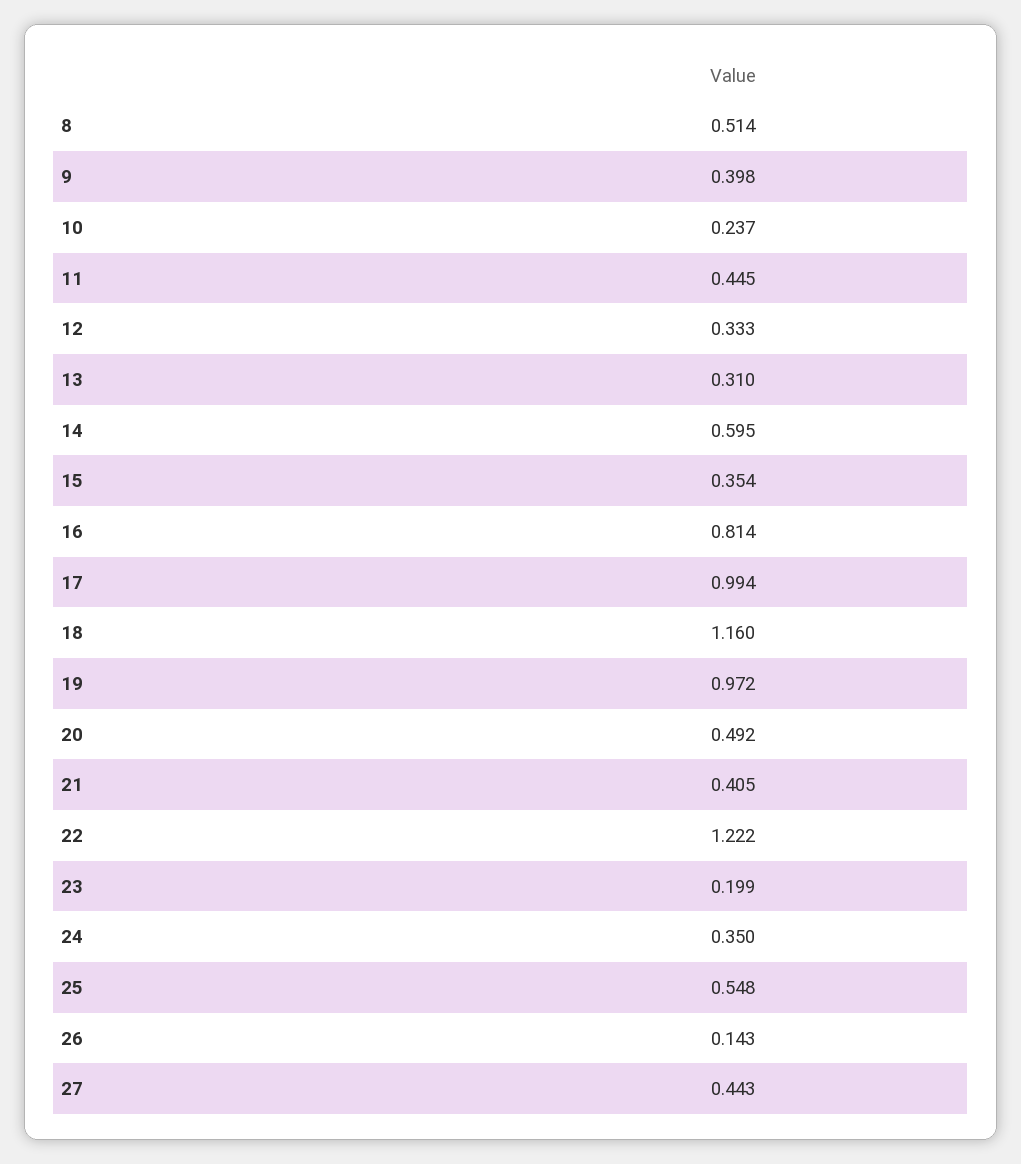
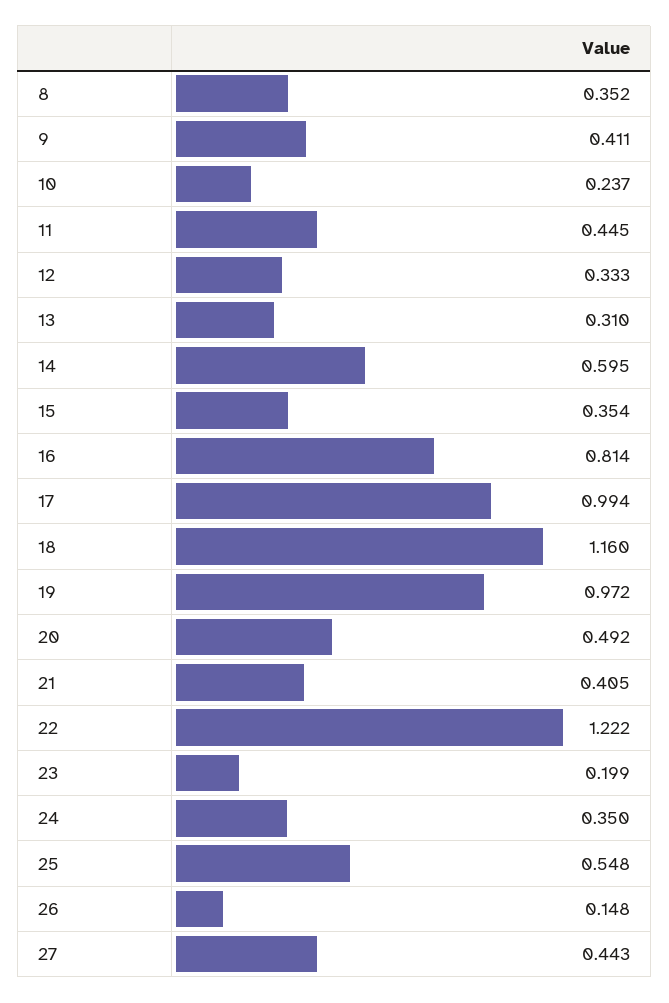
8: 0.514 -> 0.352
9: 0.398 -> 0.411
26: 0.143 -> 0.148

